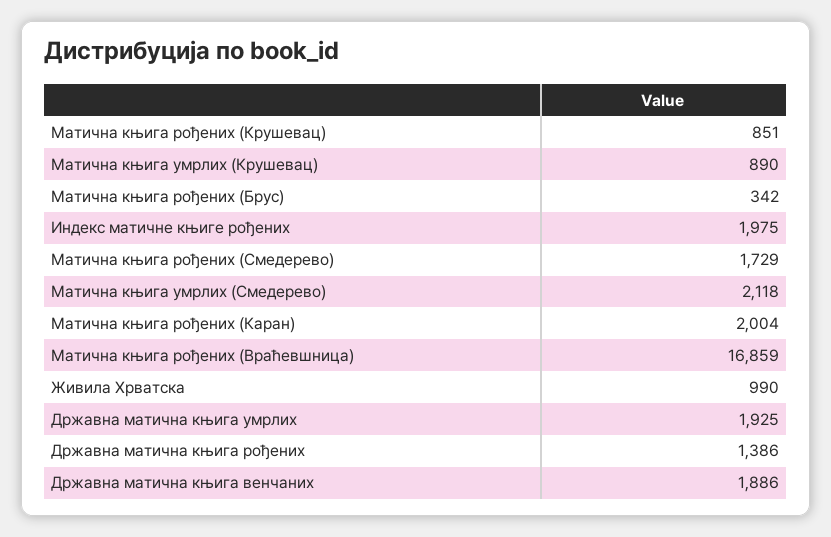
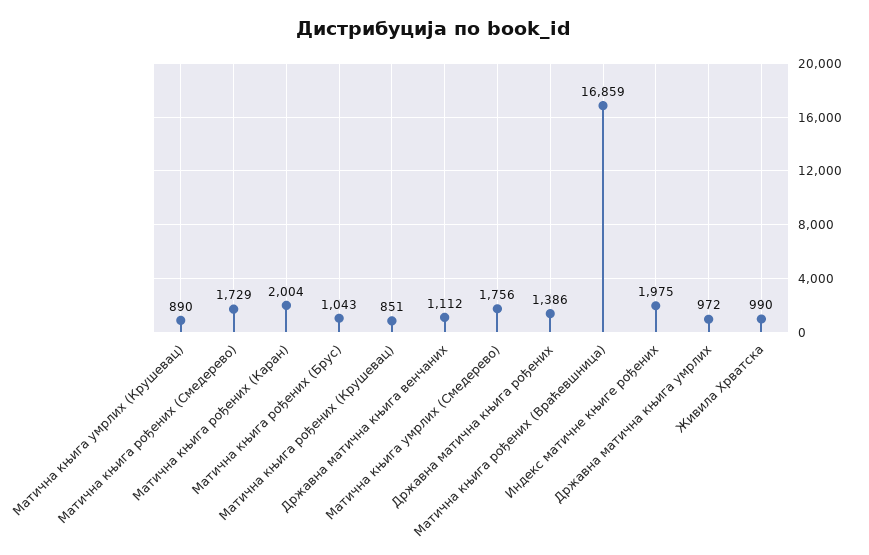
Матична књига рођених (Брус): 342 -> 1043
Матична књига умрлих (Смедерево): 2118 -> 1756
Државна матична књига умрлих: 1925 -> 972
Државна матична књига венчаних: 1886 -> 1112

